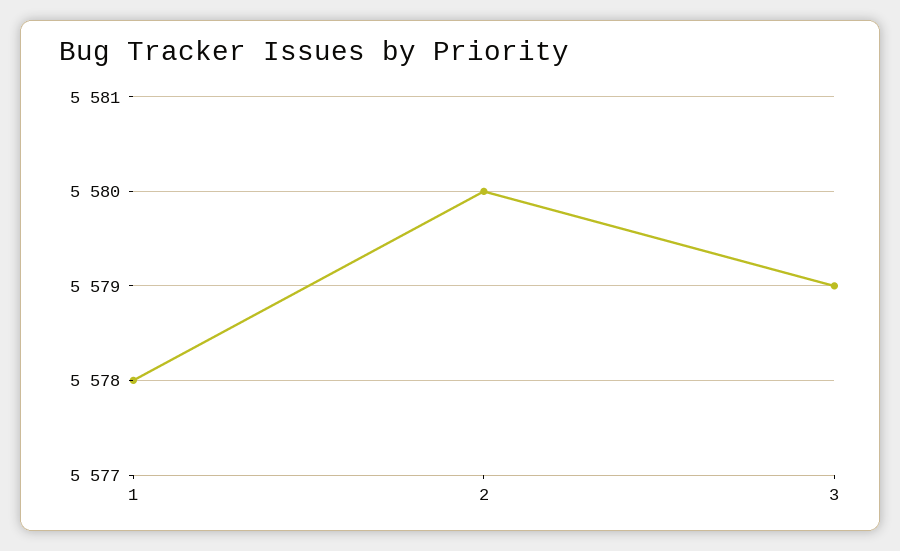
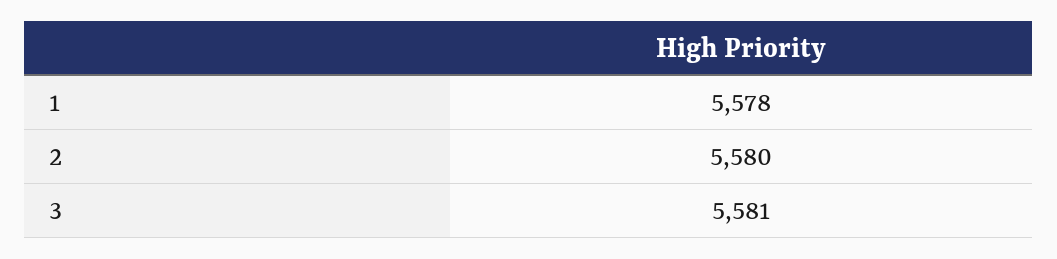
3: 5579 -> 5581

